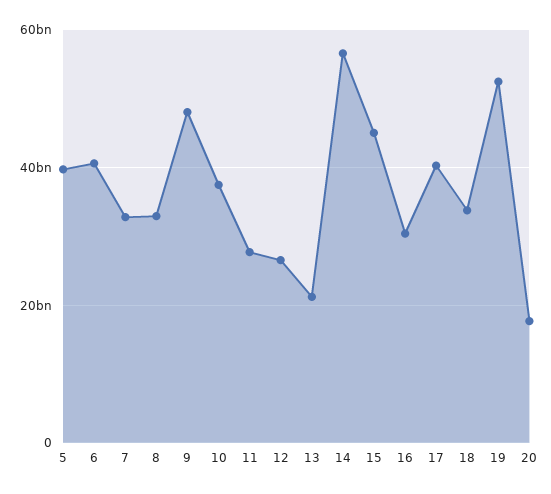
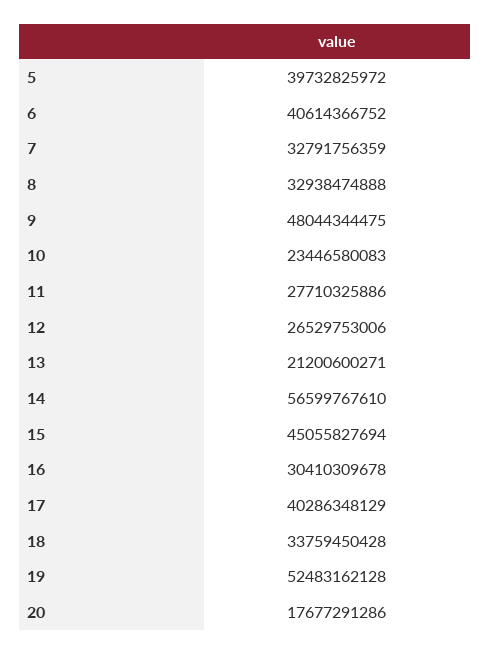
10: 38000000000 -> 23446580083

